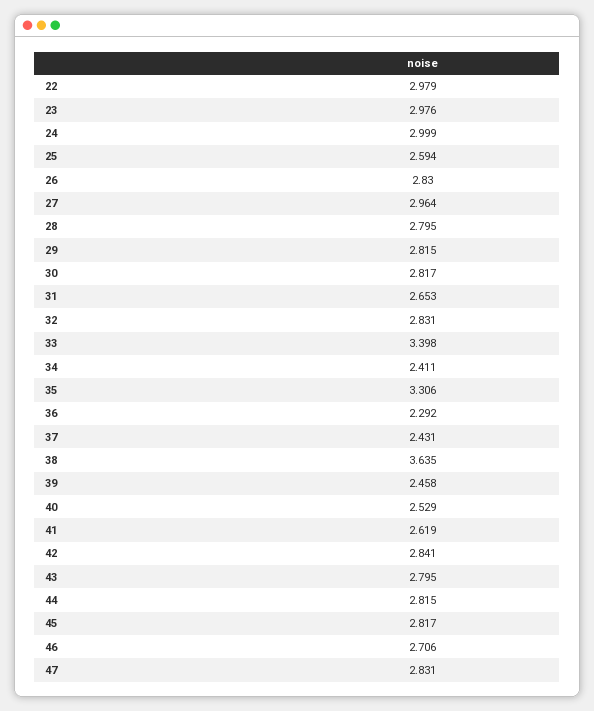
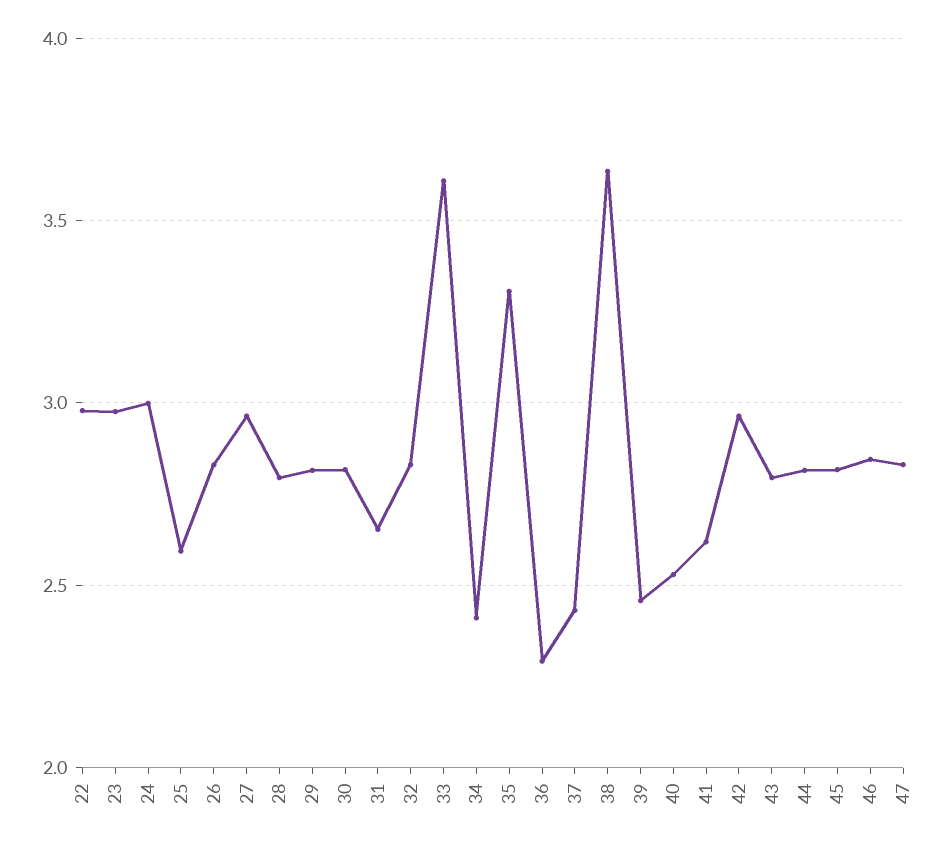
33: 3.398 -> 3.6
42: 2.841 -> 2.95
46: 2.706 -> 2.85

